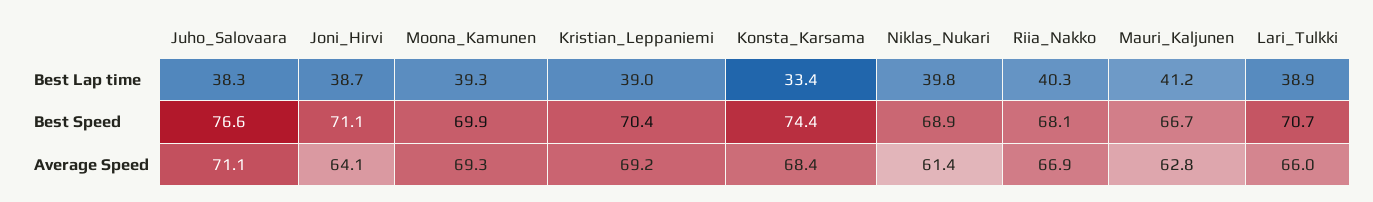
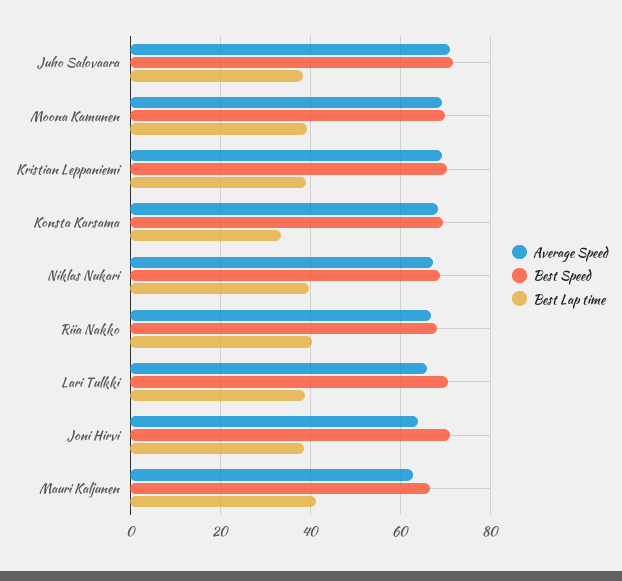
Best Speed, Juho_Salovaara: 76.6 -> 72
Best Speed, Konsta_Karsama: 74.4 -> 70
Average Speed, Niklas_Nukari: 61.4 -> 68

